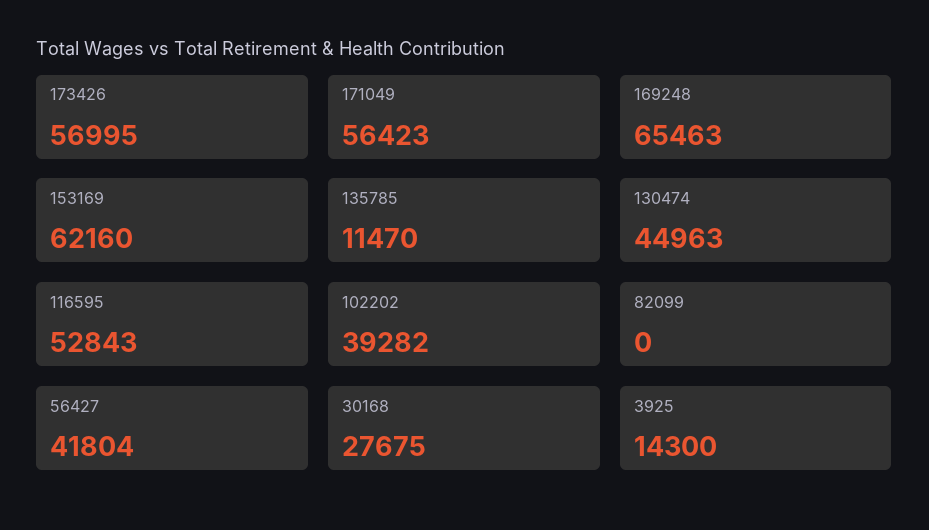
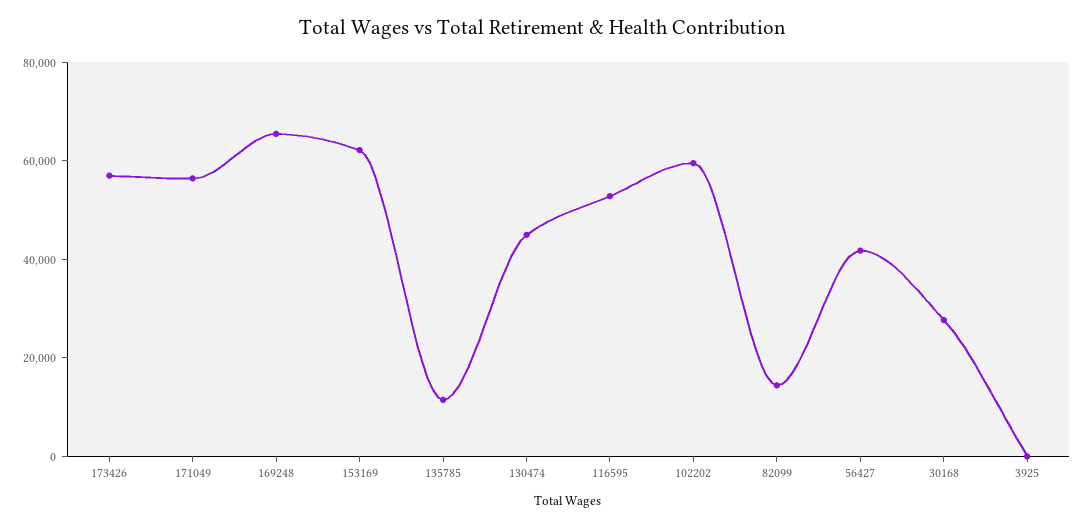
102202: 39282 -> 60000
82099: 0 -> 15000
3925: 14300 -> 0

